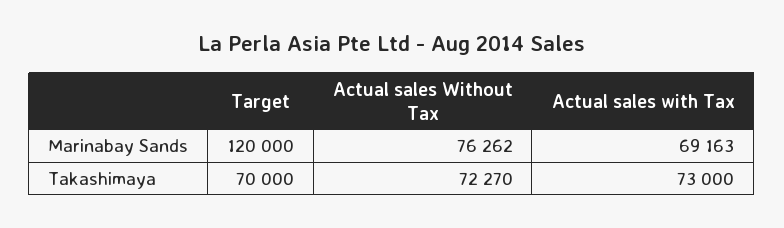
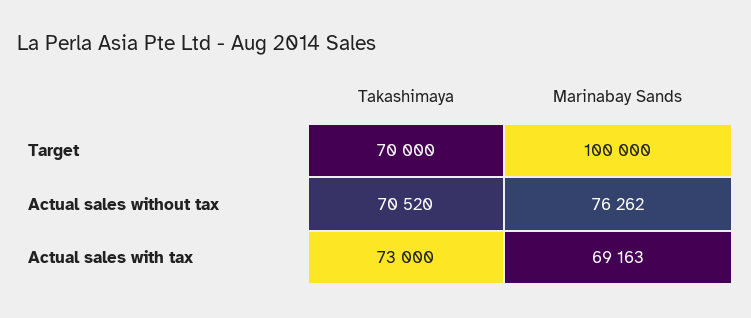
Target, Marinabay Sands: 120000 -> 100000
Actual sales Without Tax, Takashimaya: 72270 -> 70520

